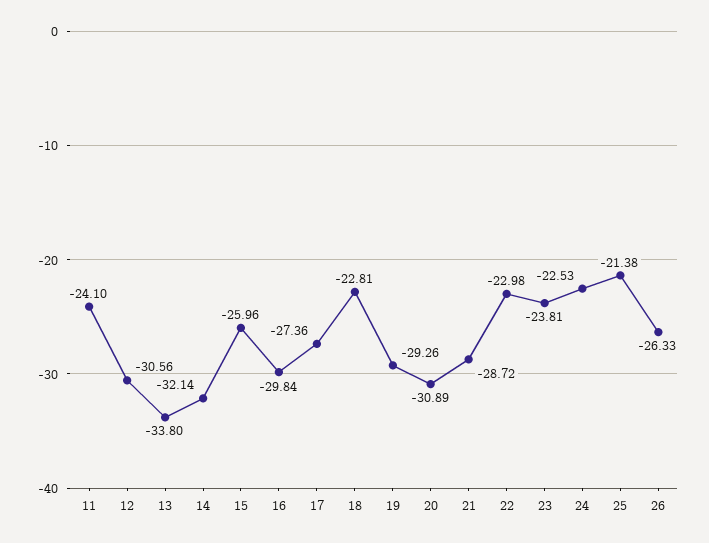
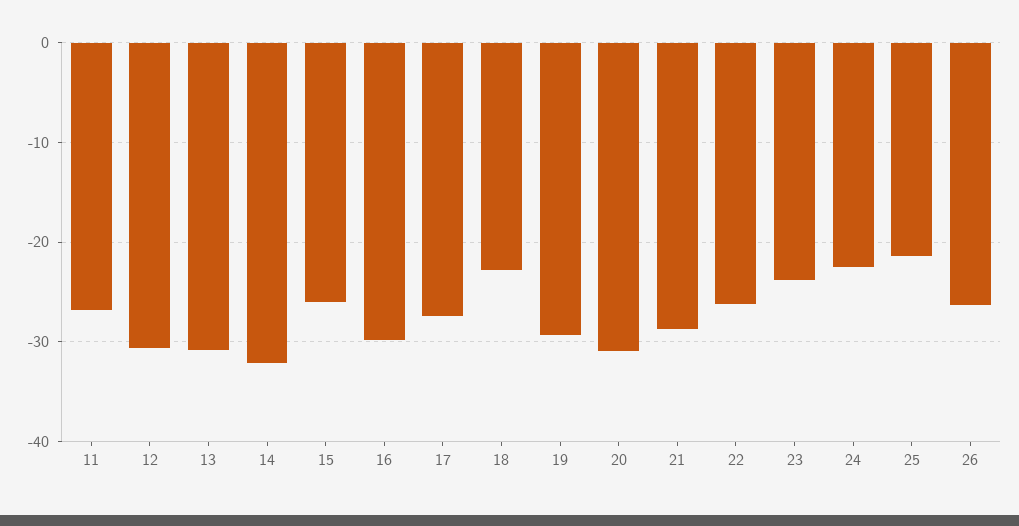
11: -24.1 -> -27
13: -33.8 -> -31
22: -22.98 -> -26

